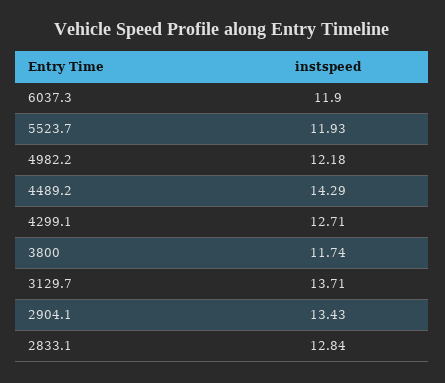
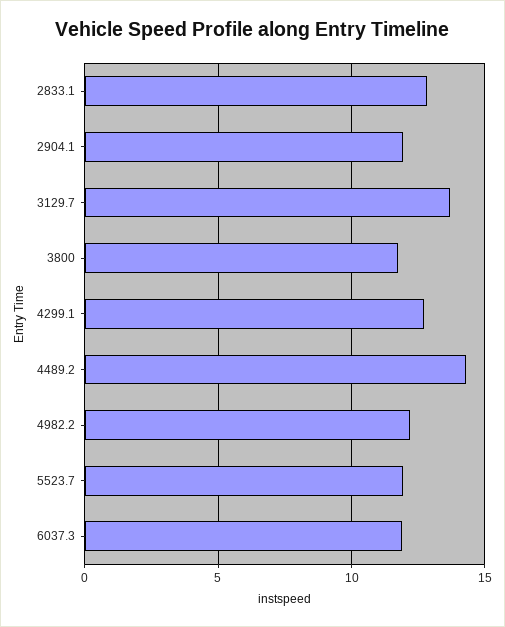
2904.1: 13.43 -> 12

